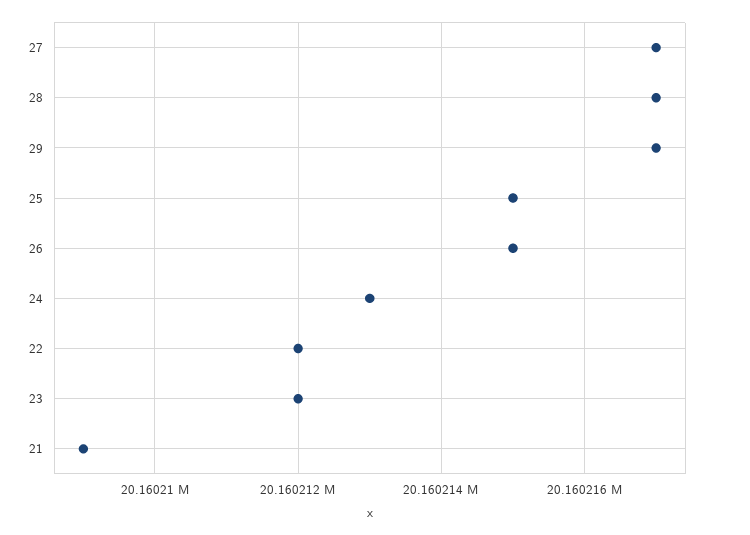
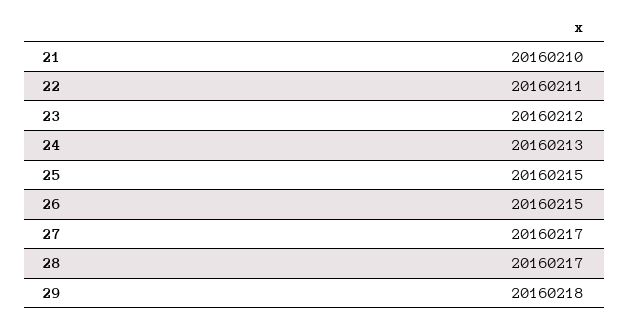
29: 20160217 -> 20160218
22: 20160212 -> 20160211
21: 20160209 -> 20160210

